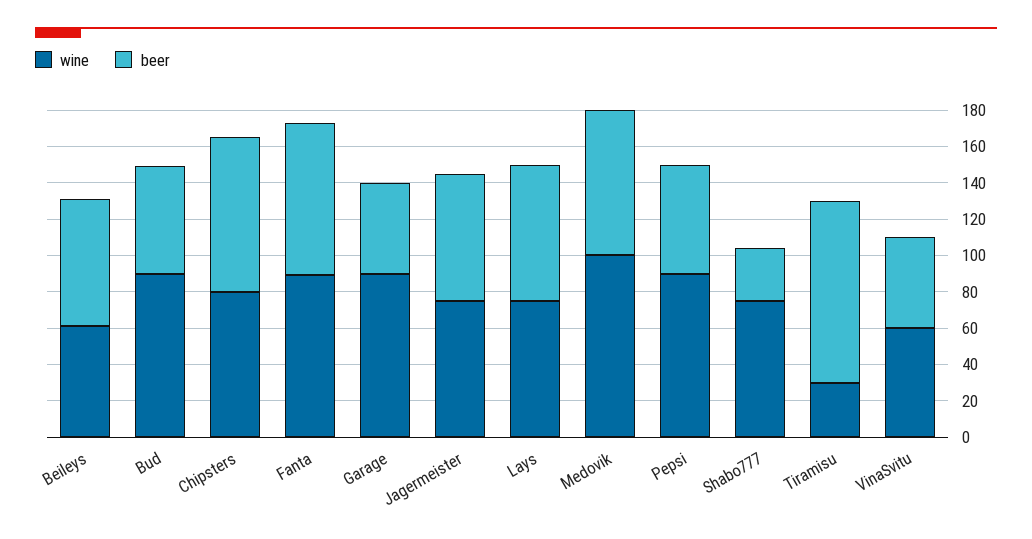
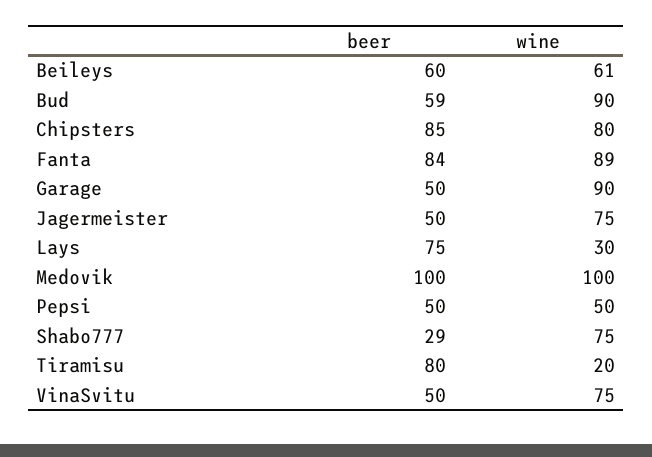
beer, Beileys: 70 -> 60
beer, Jagermeister: 70 -> 50
wine, Lays: 75 -> 30
beer, Medovik: 80 -> 100
wine, Pepsi: 90 -> 50
beer, Pepsi: 60 -> 50
wine, Tiramisu: 30 -> 20
beer, Tiramisu: 100 -> 80
wine, VinaSvitu: 60 -> 75

